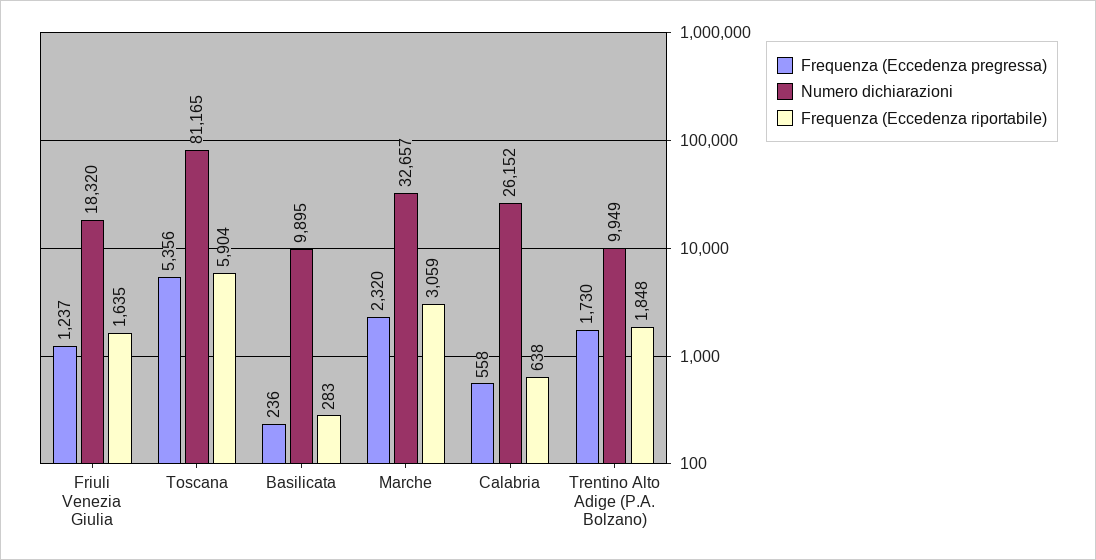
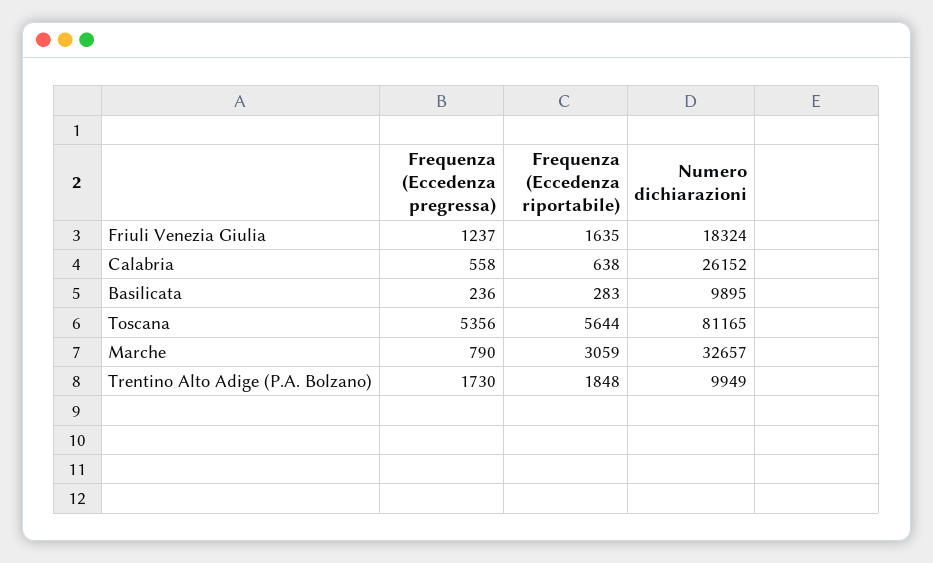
Numero dichiarazioni, Friuli Venezia Giulia: 18320 -> 18324
Frequenza (Eccedenza riportabile), Toscana: 5904 -> 5644
Frequenza (Eccedenza pregressa), Marche: 2320 -> 790

